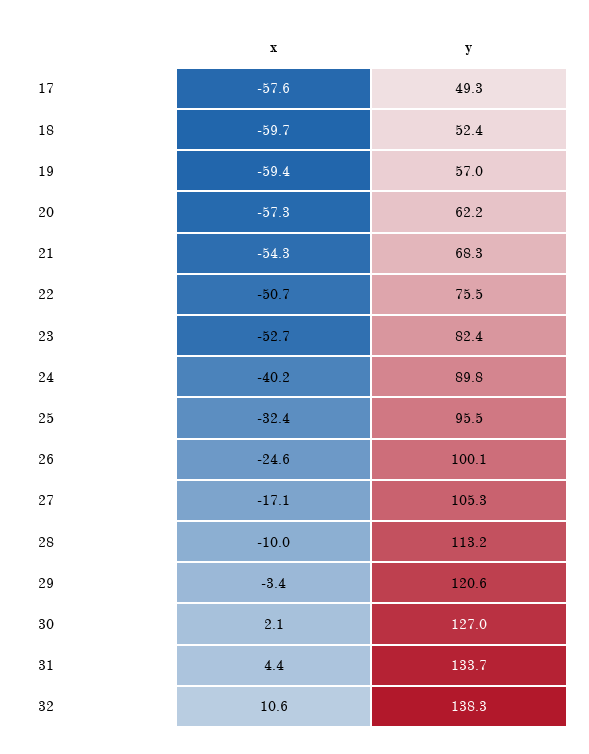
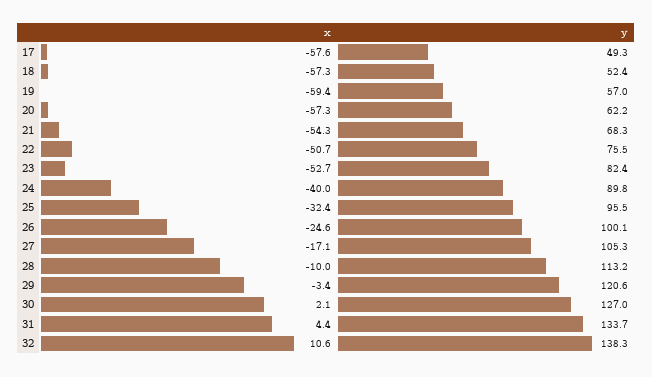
x, 18: -59.7 -> -57.3
x, 24: -40.2 -> -40

